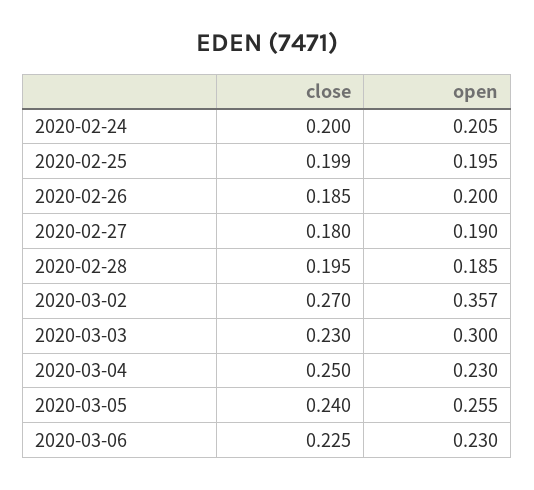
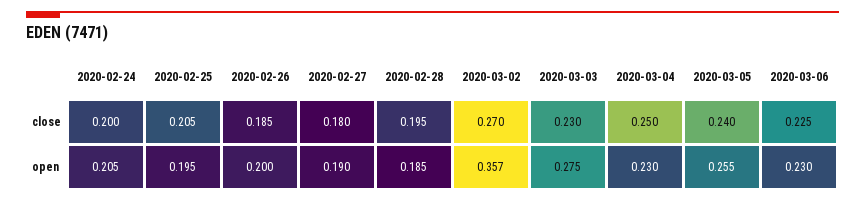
close, 2020-02-25: 0.199 -> 0.205
open, 2020-03-03: 0.3 -> 0.275

